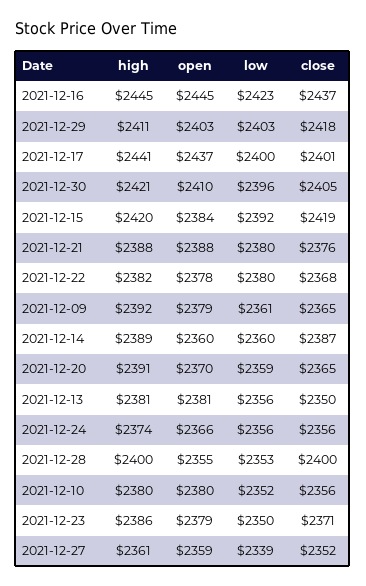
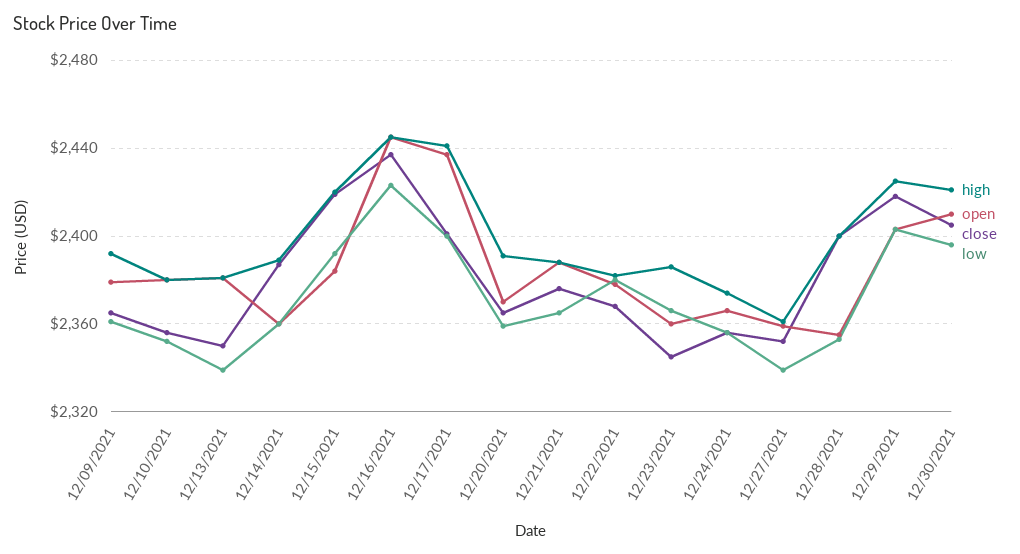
high, 2021-12-29: 2411 -> 2425
low, 2021-12-21: 2380 -> 2365
low, 2021-12-13: 2356 -> 2340
open, 2021-12-23: 2379 -> 2360
low, 2021-12-23: 2350 -> 2365
close, 2021-12-23: 2371 -> 2345

